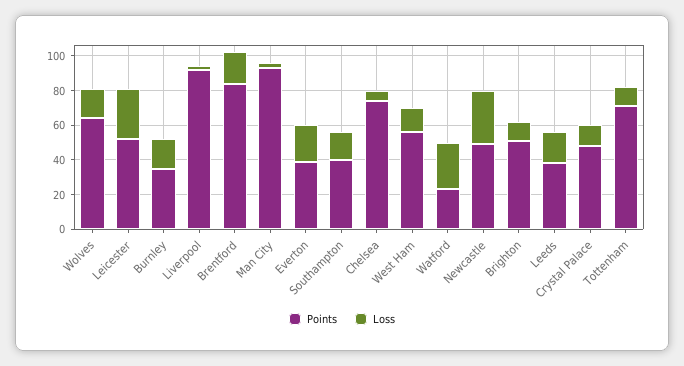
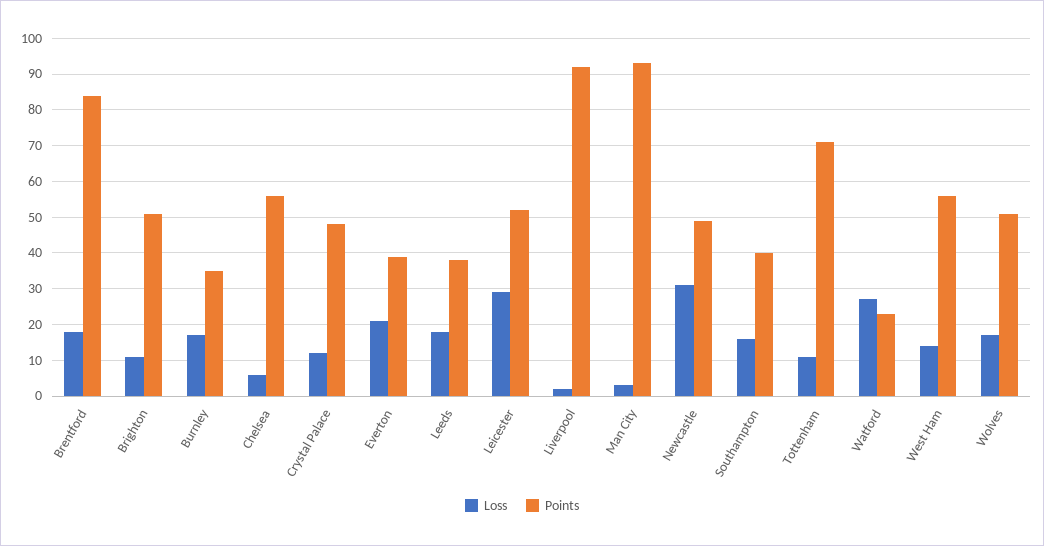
Points, Wolves: 65 -> 50
Points, Chelsea: 75 -> 55

